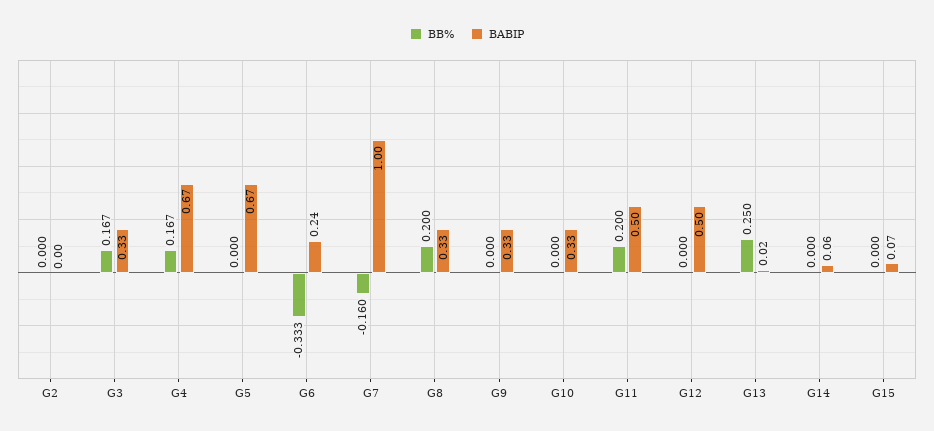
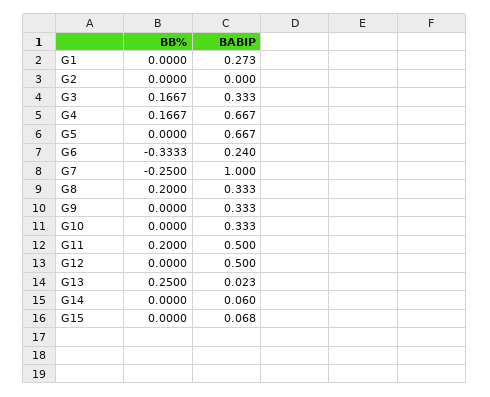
BB%, G7: -0.16 -> -0.25
BB%, G1: none -> 0
BABIP, G1: none -> 0.273

